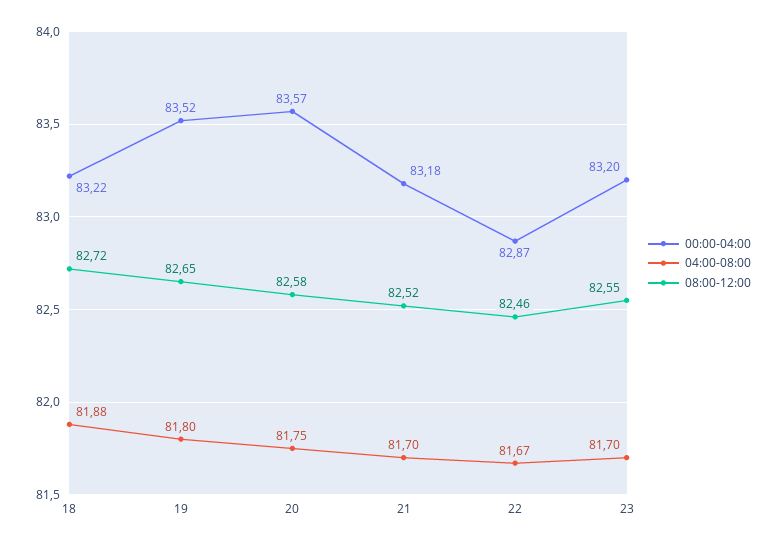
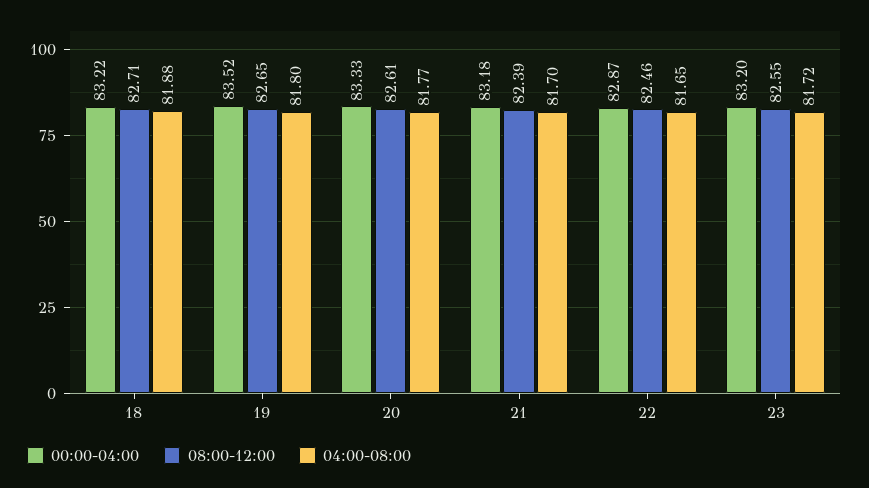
08:00-12:00, 18: 82.72 -> 82.71
00:00-04:00, 20: 83.57 -> 83.33
04:00-08:00, 20: 81.75 -> 81.77
08:00-12:00, 20: 82.58 -> 82.61
08:00-12:00, 21: 82.52 -> 82.39
04:00-08:00, 22: 81.67 -> 81.65
04:00-08:00, 23: 81.7 -> 81.72

